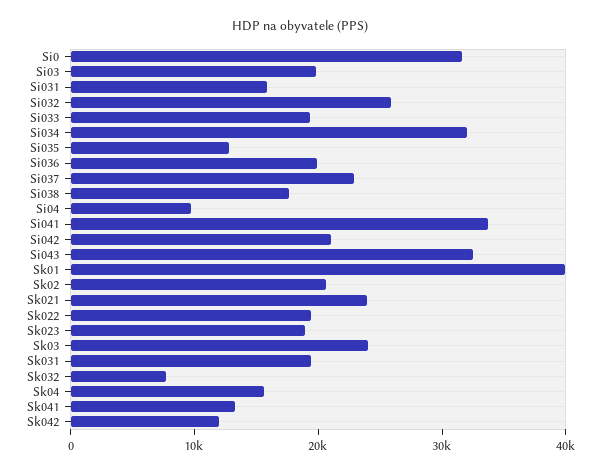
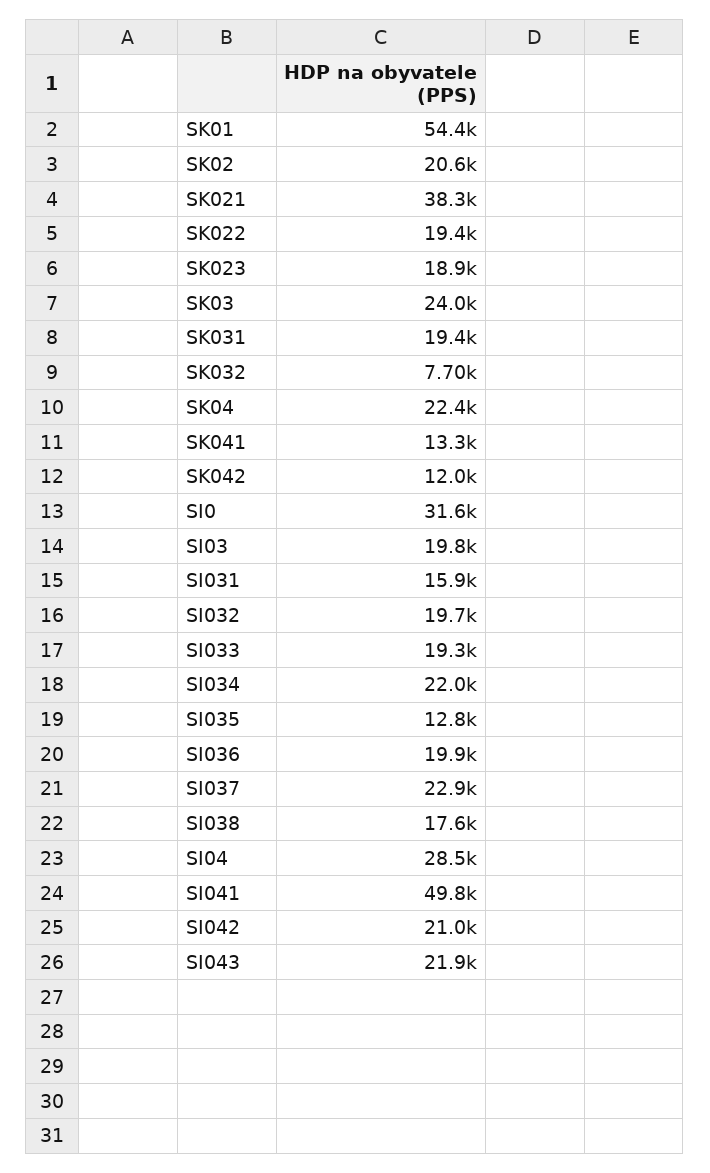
Si032: 26000 -> 19700
Si034: 32000 -> 22000
Si04: 10000 -> 28500
Si041: 34000 -> 49800
Si043: 32000 -> 21900
Sk01: 40000 -> 54400
Sk021: 24000 -> 38300
Sk04: 16000 -> 22400

